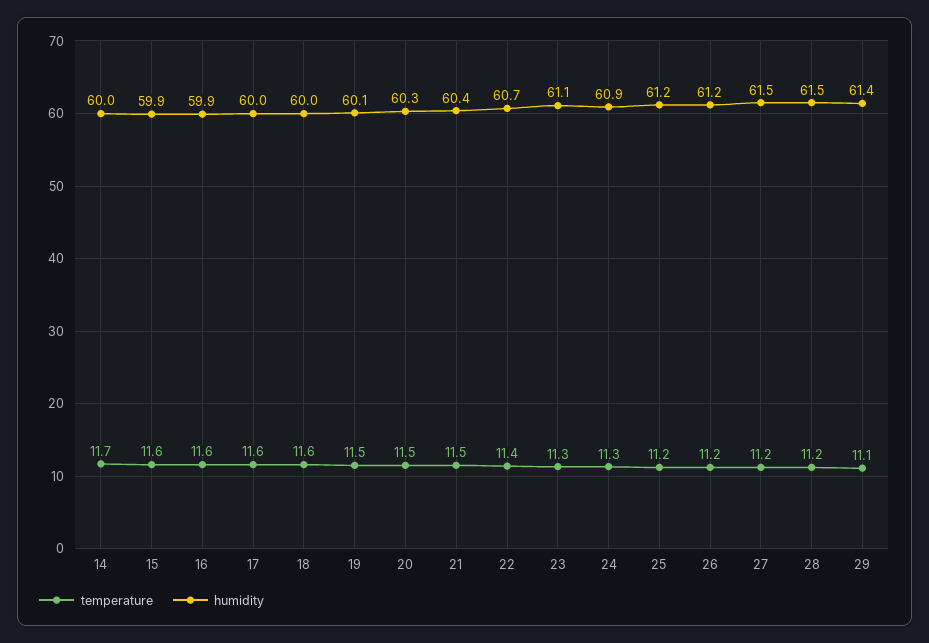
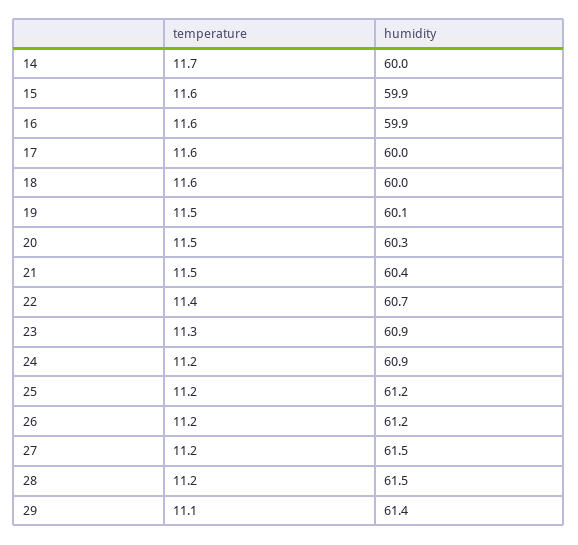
humidity, 23: 61.1 -> 60.9
temperature, 24: 11.3 -> 11.2

